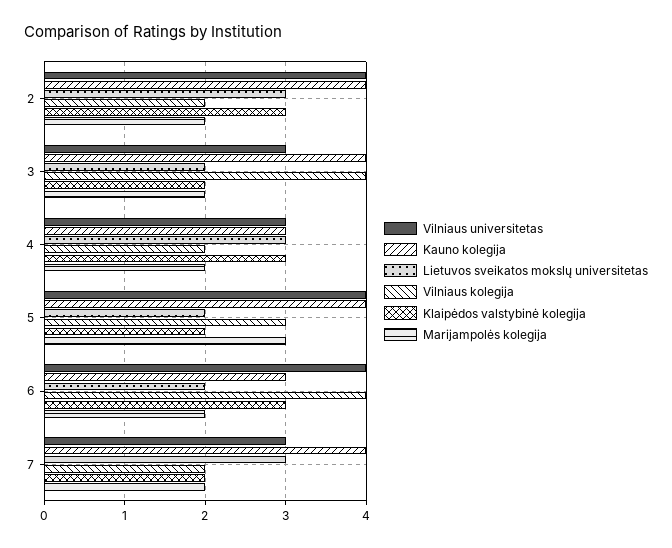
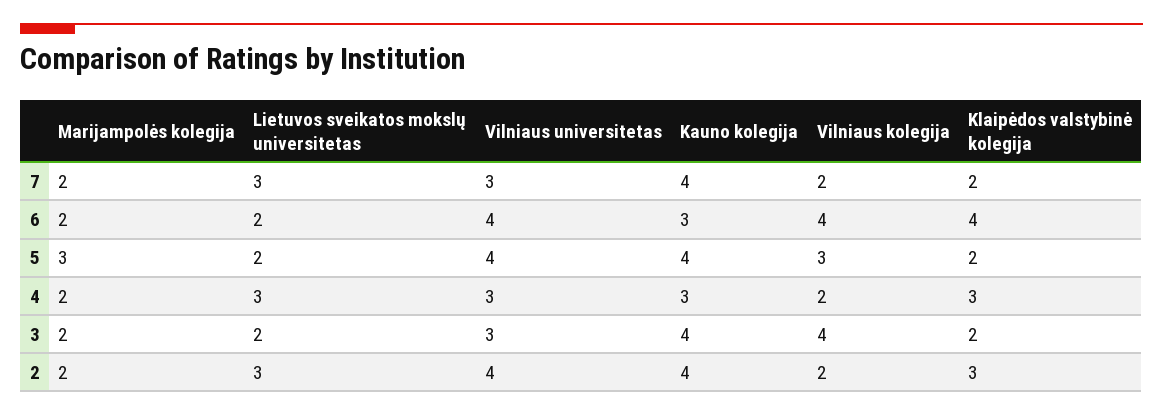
Klaipėdos valstybinė kolegija, 6: 3 -> 4

